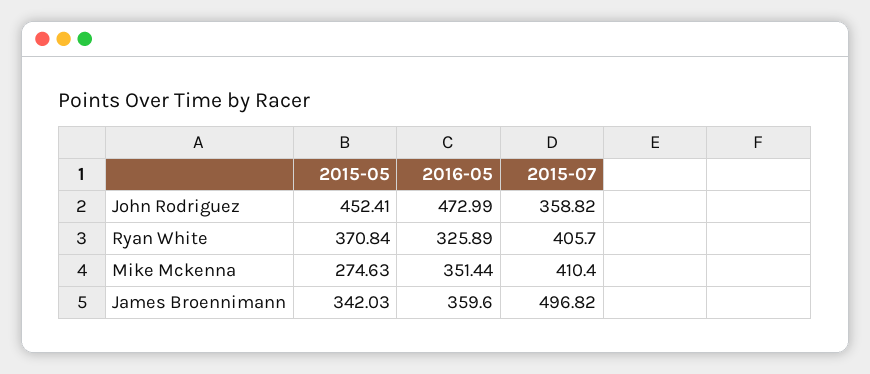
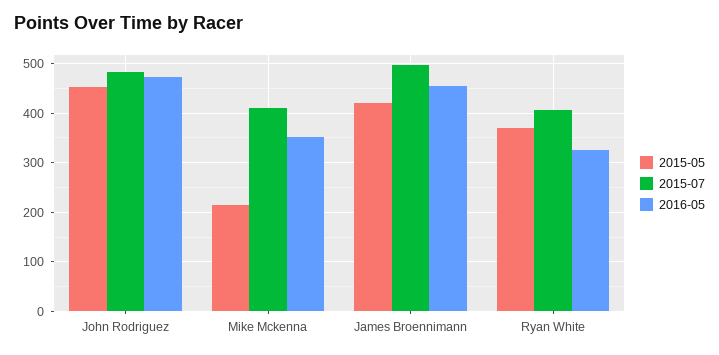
2015-07, John Rodriguez: 358.82 -> 480
2015-05, Mike Mckenna: 274.63 -> 220
2015-05, James Broennimann: 342.03 -> 420
2016-05, James Broennimann: 359.6 -> 460

